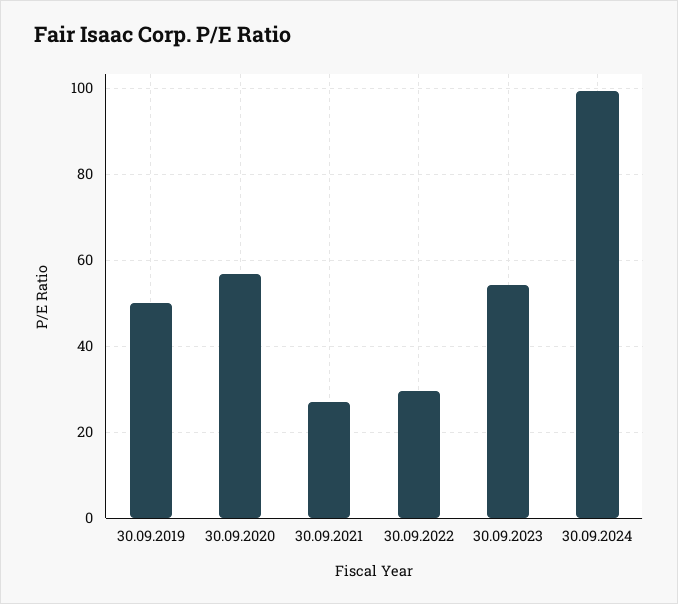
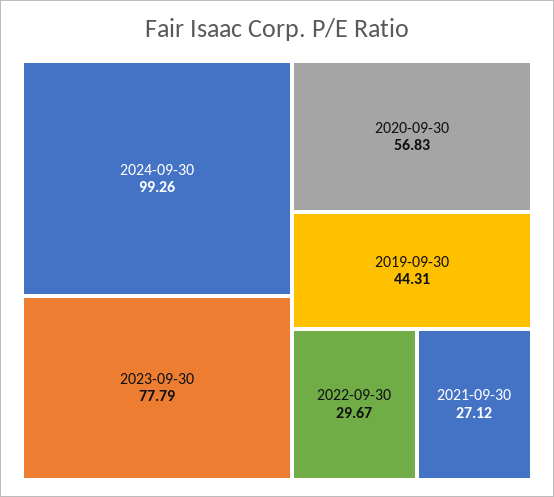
30.09.2019: 50 -> 44.31
30.09.2023: 54 -> 77.79

